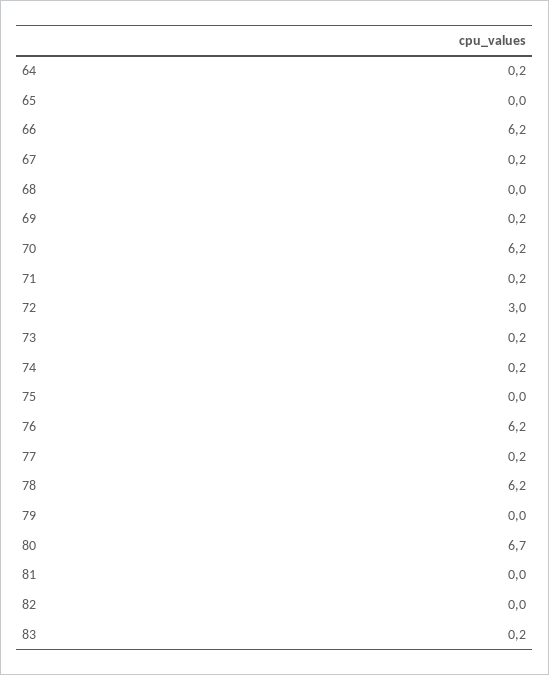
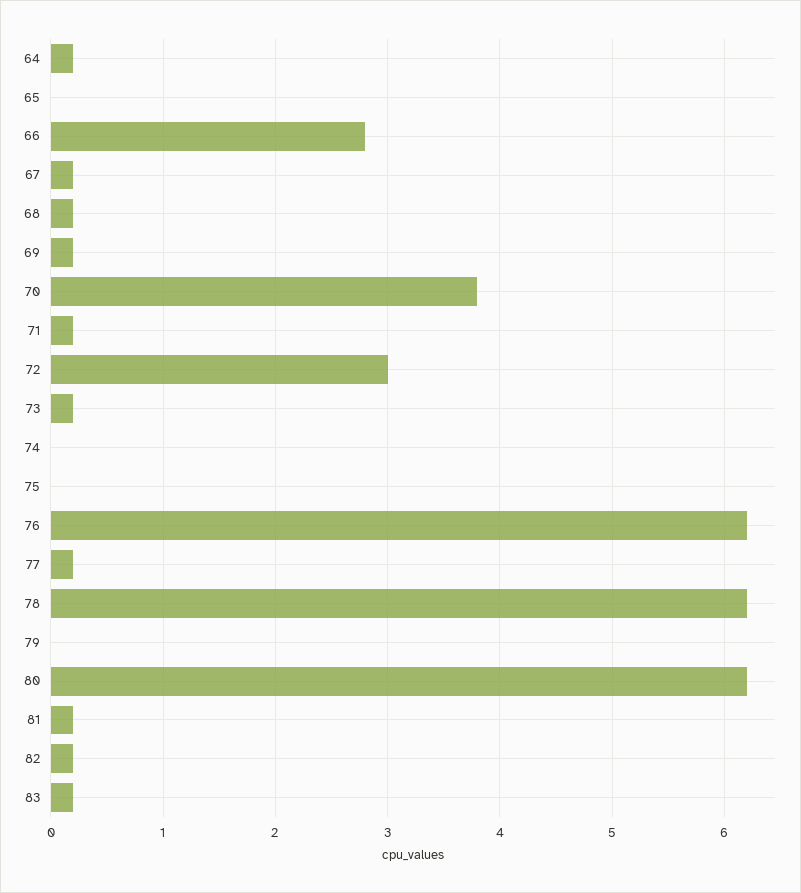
66: 6.2 -> 2.8
68: 0 -> 0.2
70: 6.2 -> 3.8
74: 0.2 -> 0
80: 6.7 -> 6.2
81: 0 -> 0.2
82: 0 -> 0.2

